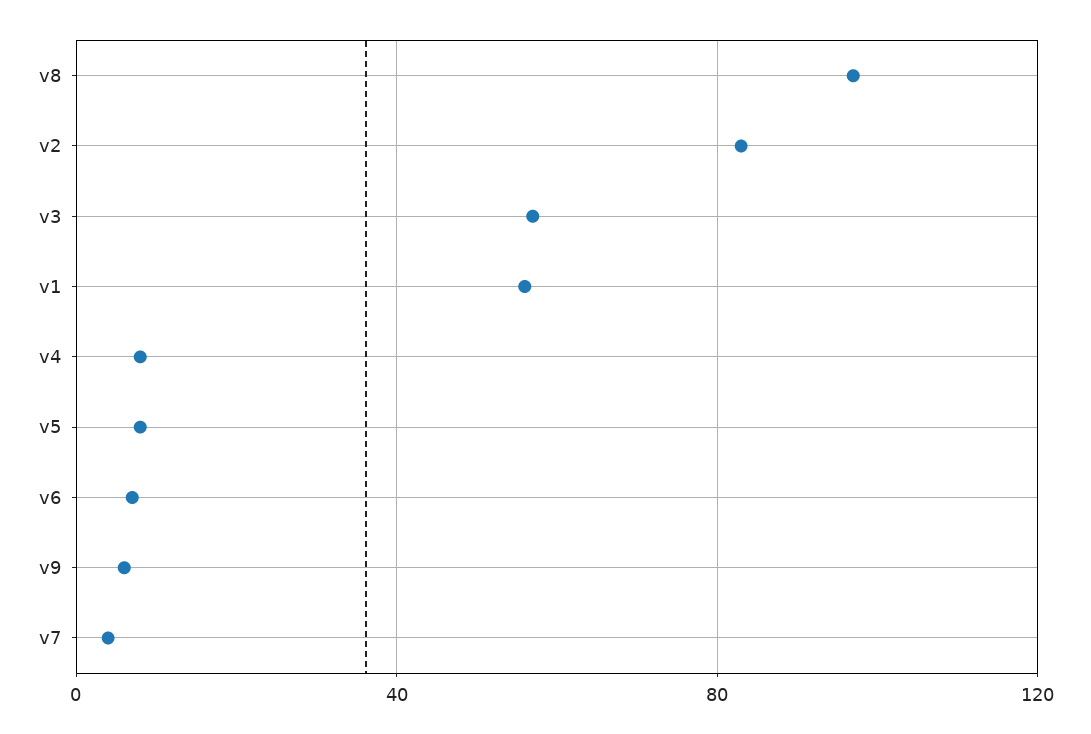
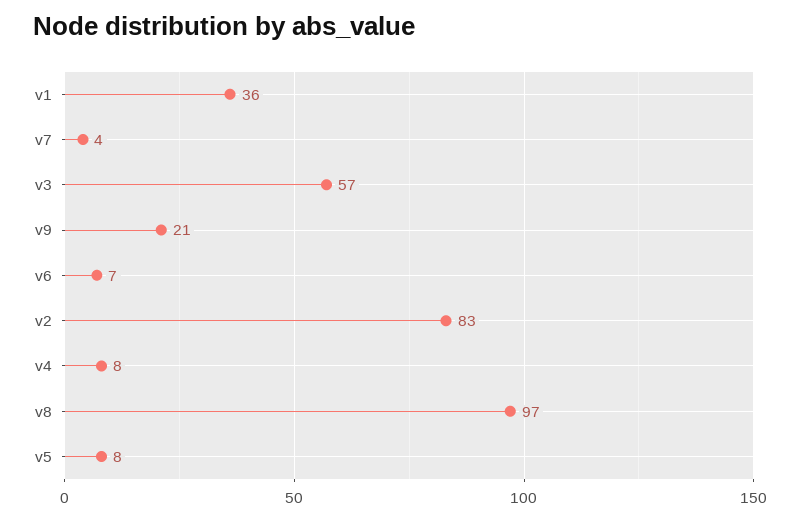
v1: 55 -> 36
v9: 5 -> 21

